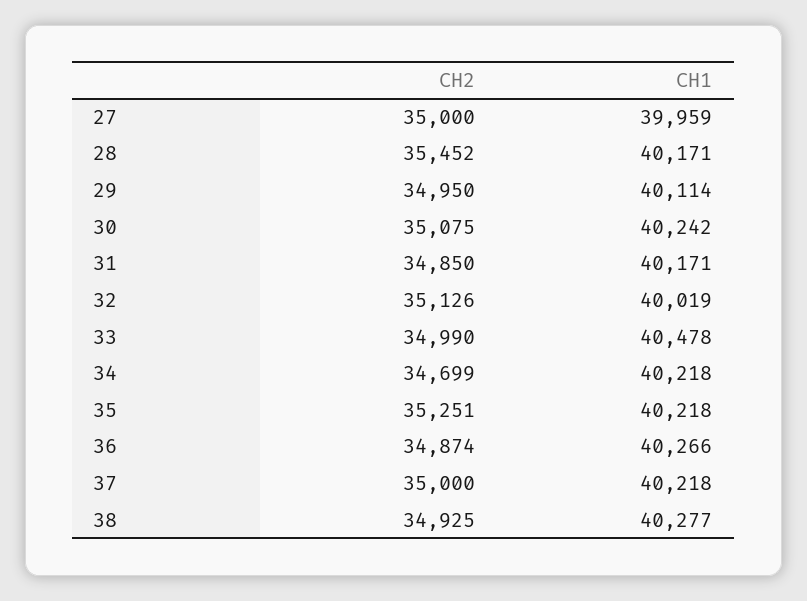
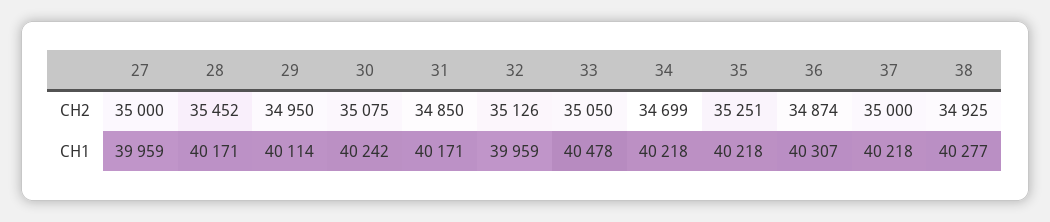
CH1, 32: 40019 -> 39959
CH2, 33: 34990 -> 35050
CH1, 36: 40266 -> 40307

